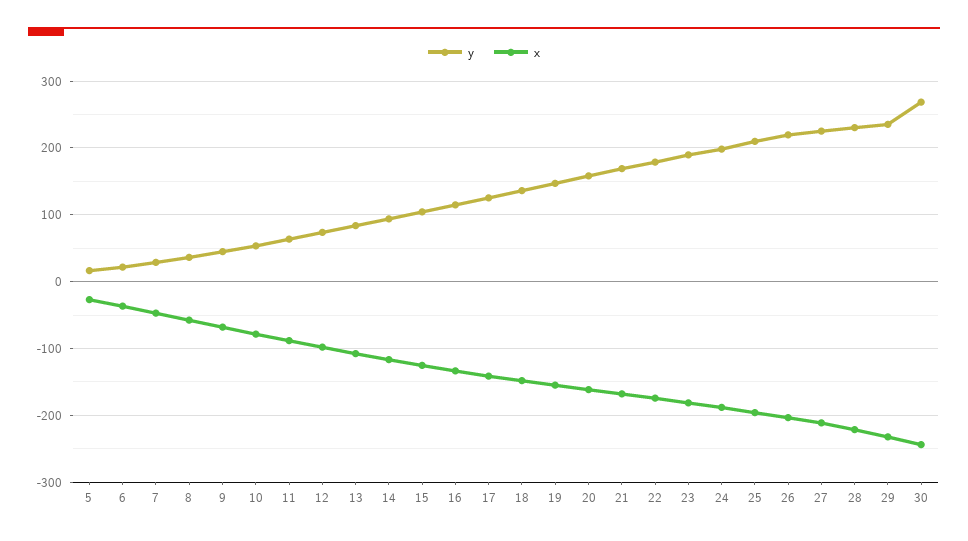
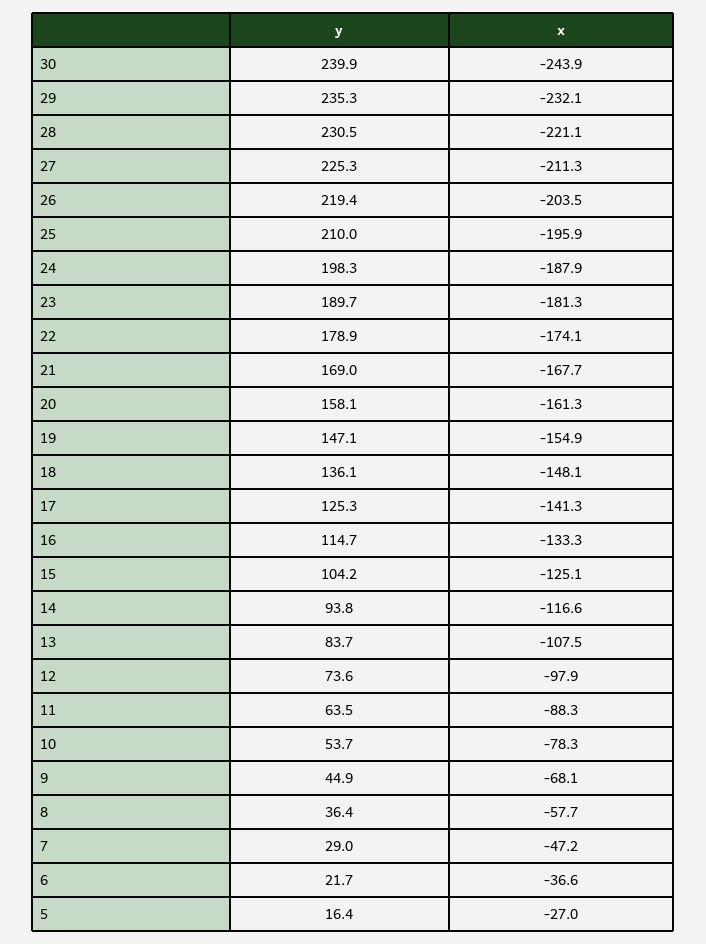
y, 30: 270 -> 239.9

